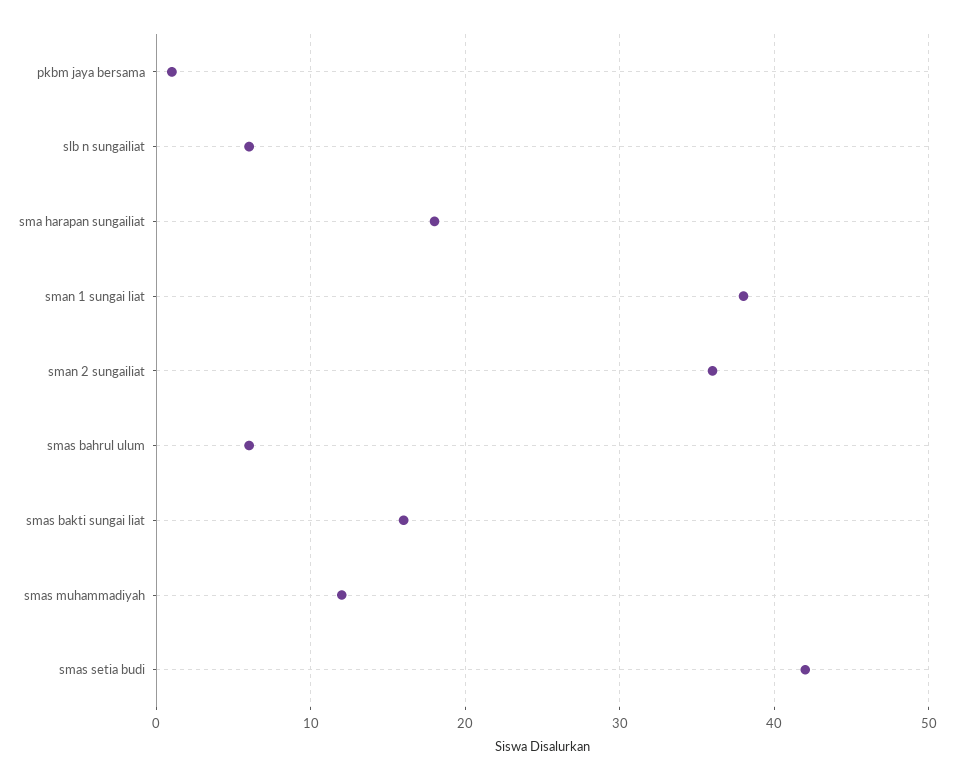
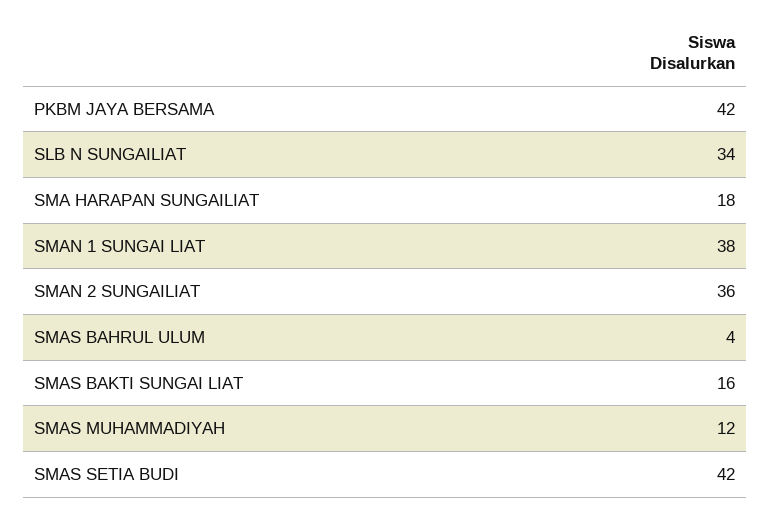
pkbm jaya bersama: 1 -> 42
slb n sungailiat: 6 -> 34
smas bahrul ulum: 6 -> 4

